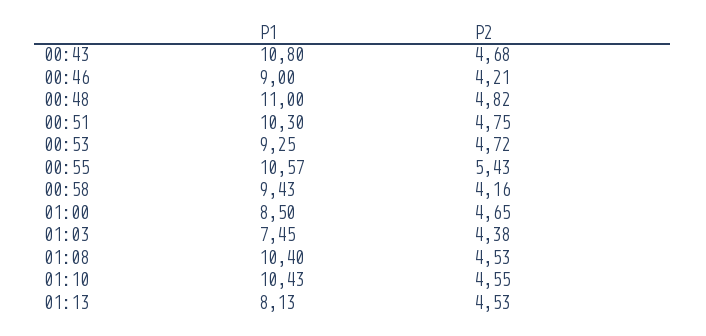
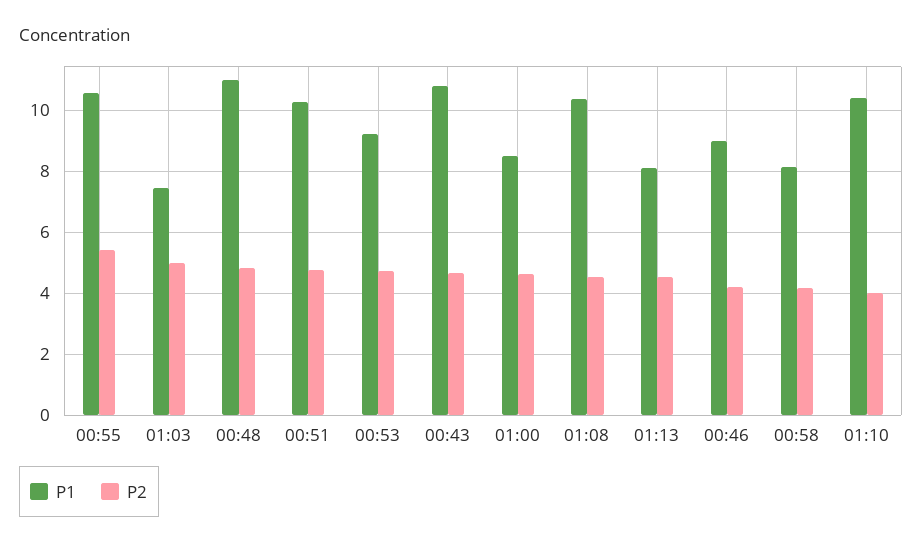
P1, 00:58: 9.43 -> 8.2
P2, 01:03: 4.38 -> 5
P2, 01:10: 4.55 -> 4

